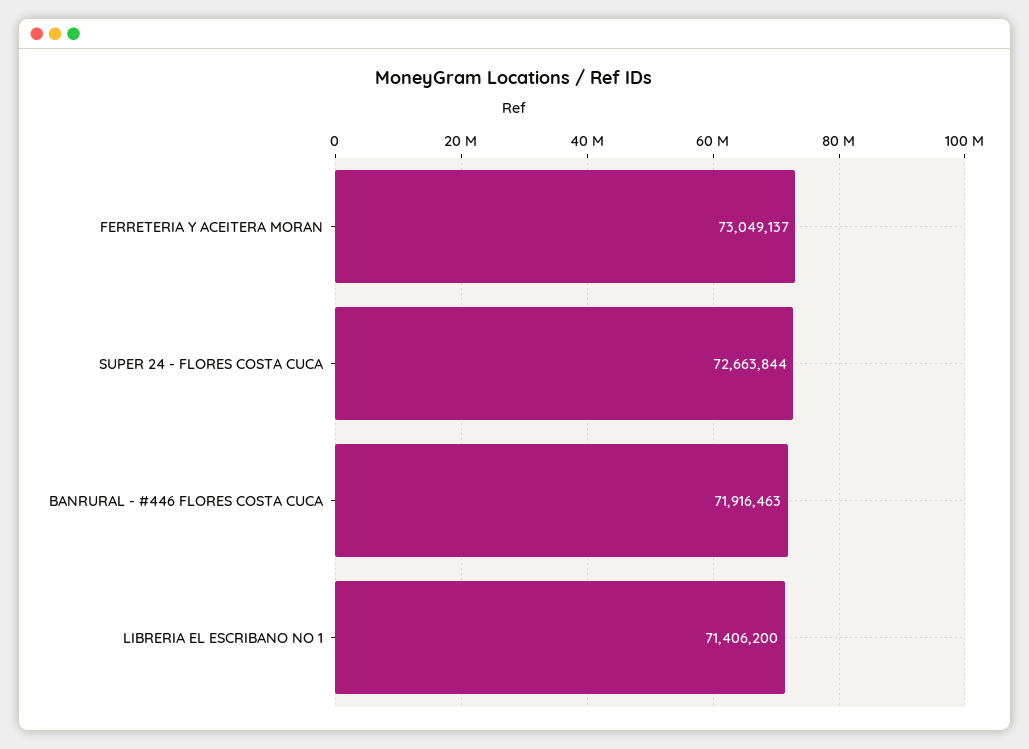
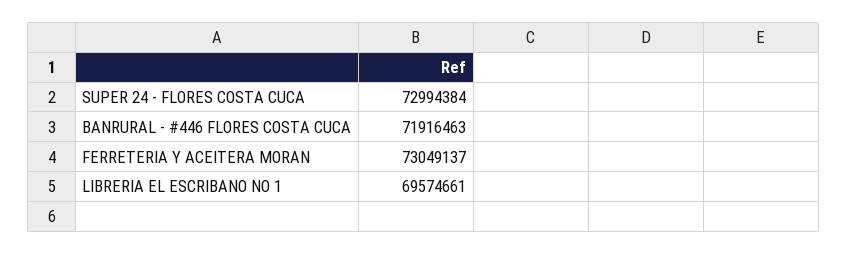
SUPER 24 - FLORES COSTA CUCA: 72663844 -> 72994384
LIBRERIA EL ESCRIBANO NO 1: 71406200 -> 69574661

